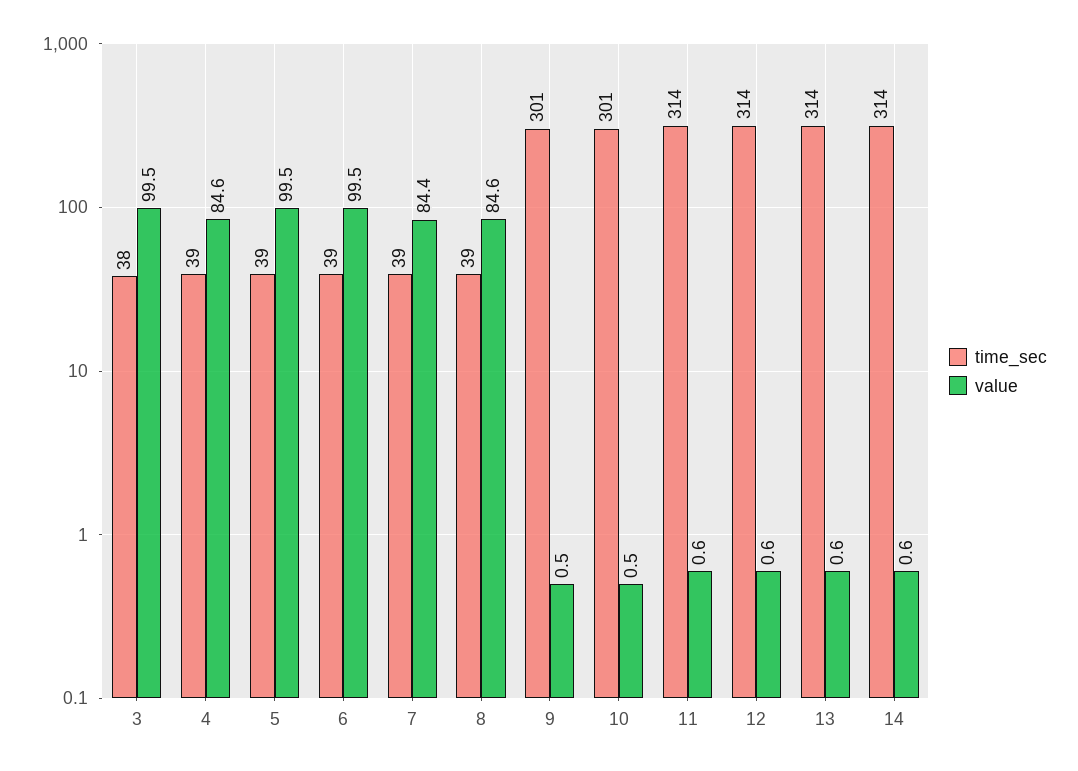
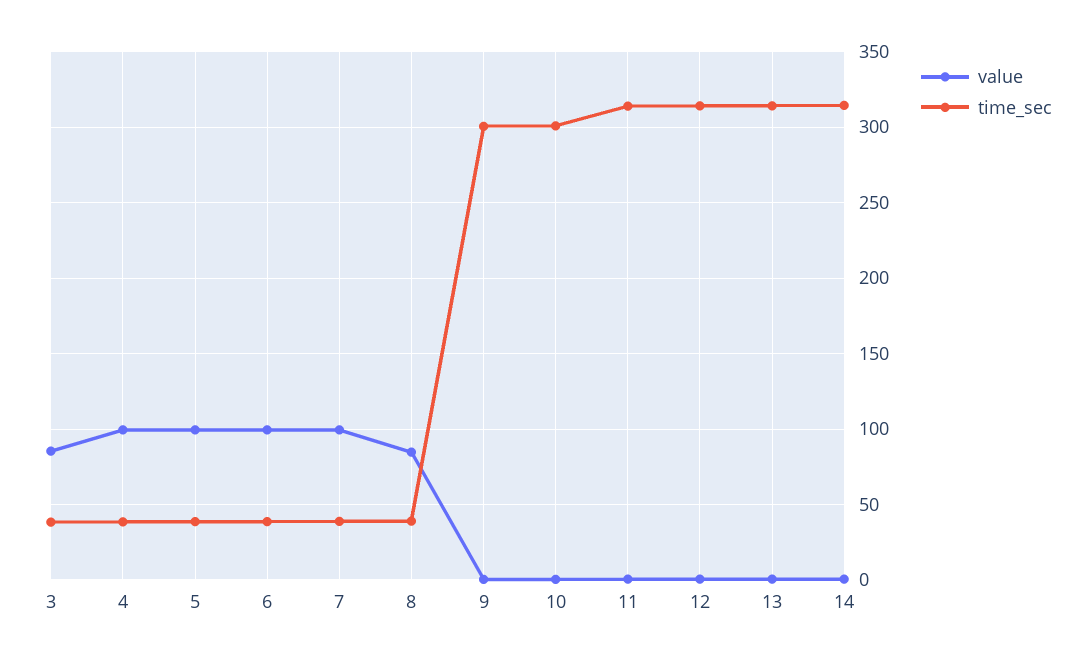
value, 3: 99.5 -> 85
value, 4: 84.6 -> 100
value, 7: 84.4 -> 100

